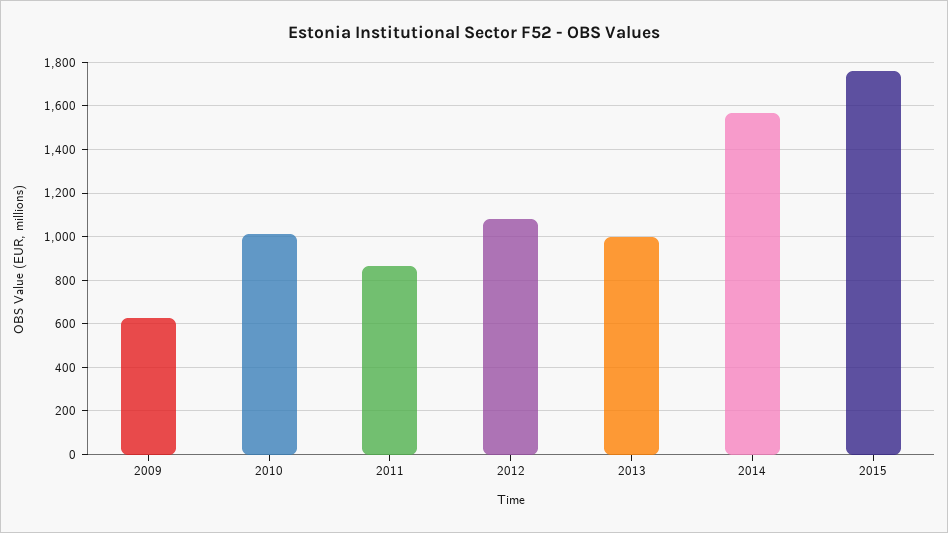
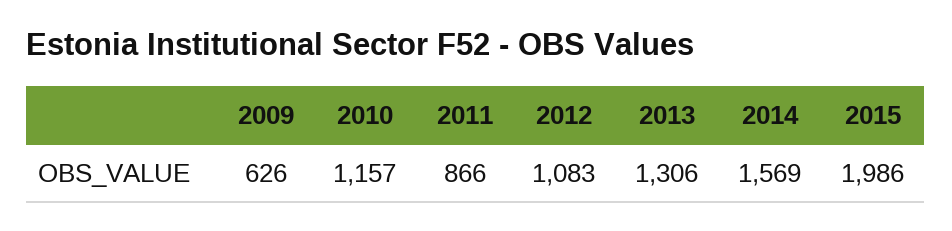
2010: 1000 -> 1157
2013: 1000 -> 1306
2015: 1750 -> 1986

